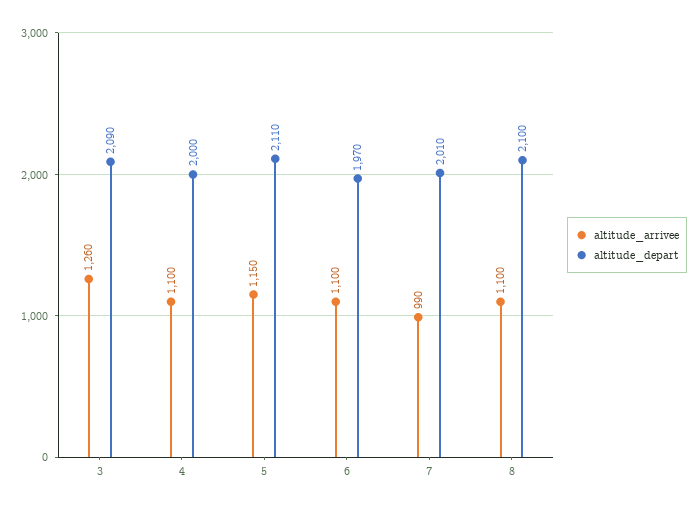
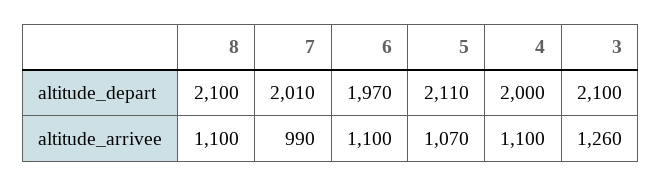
altitude_depart, 3: 2090 -> 2100
altitude_arrivee, 5: 1150 -> 1070

